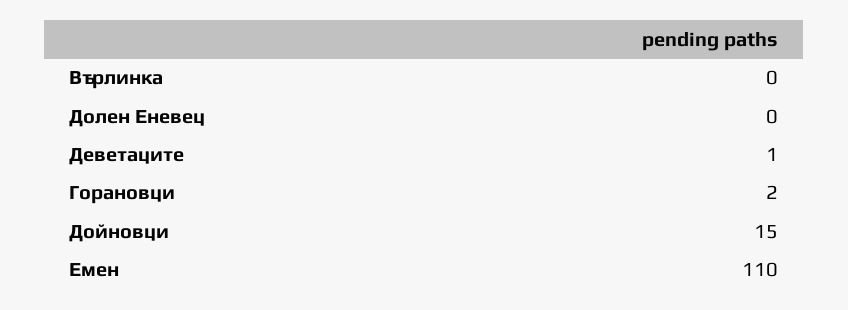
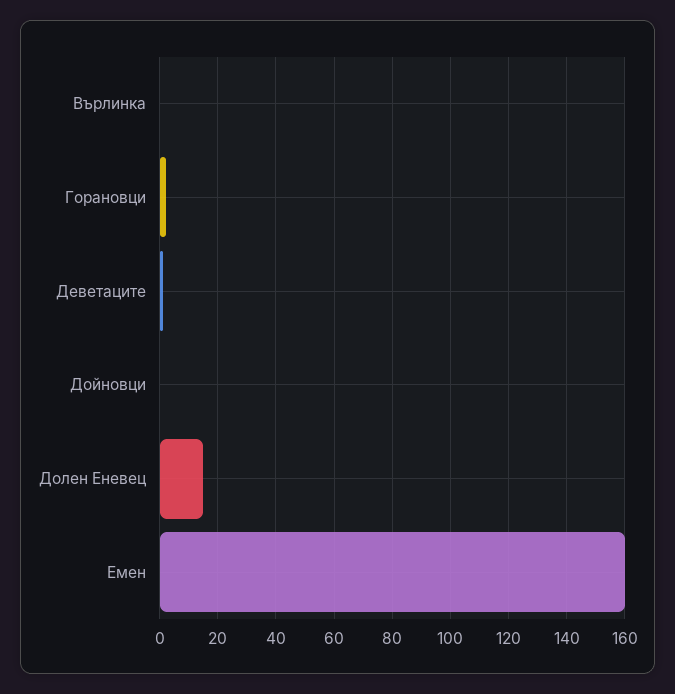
Долен Еневец: 0 -> 15
Дойновци: 15 -> 0
Емен: 110 -> 160

